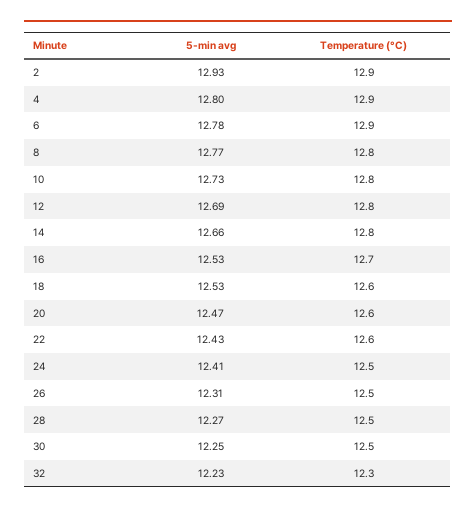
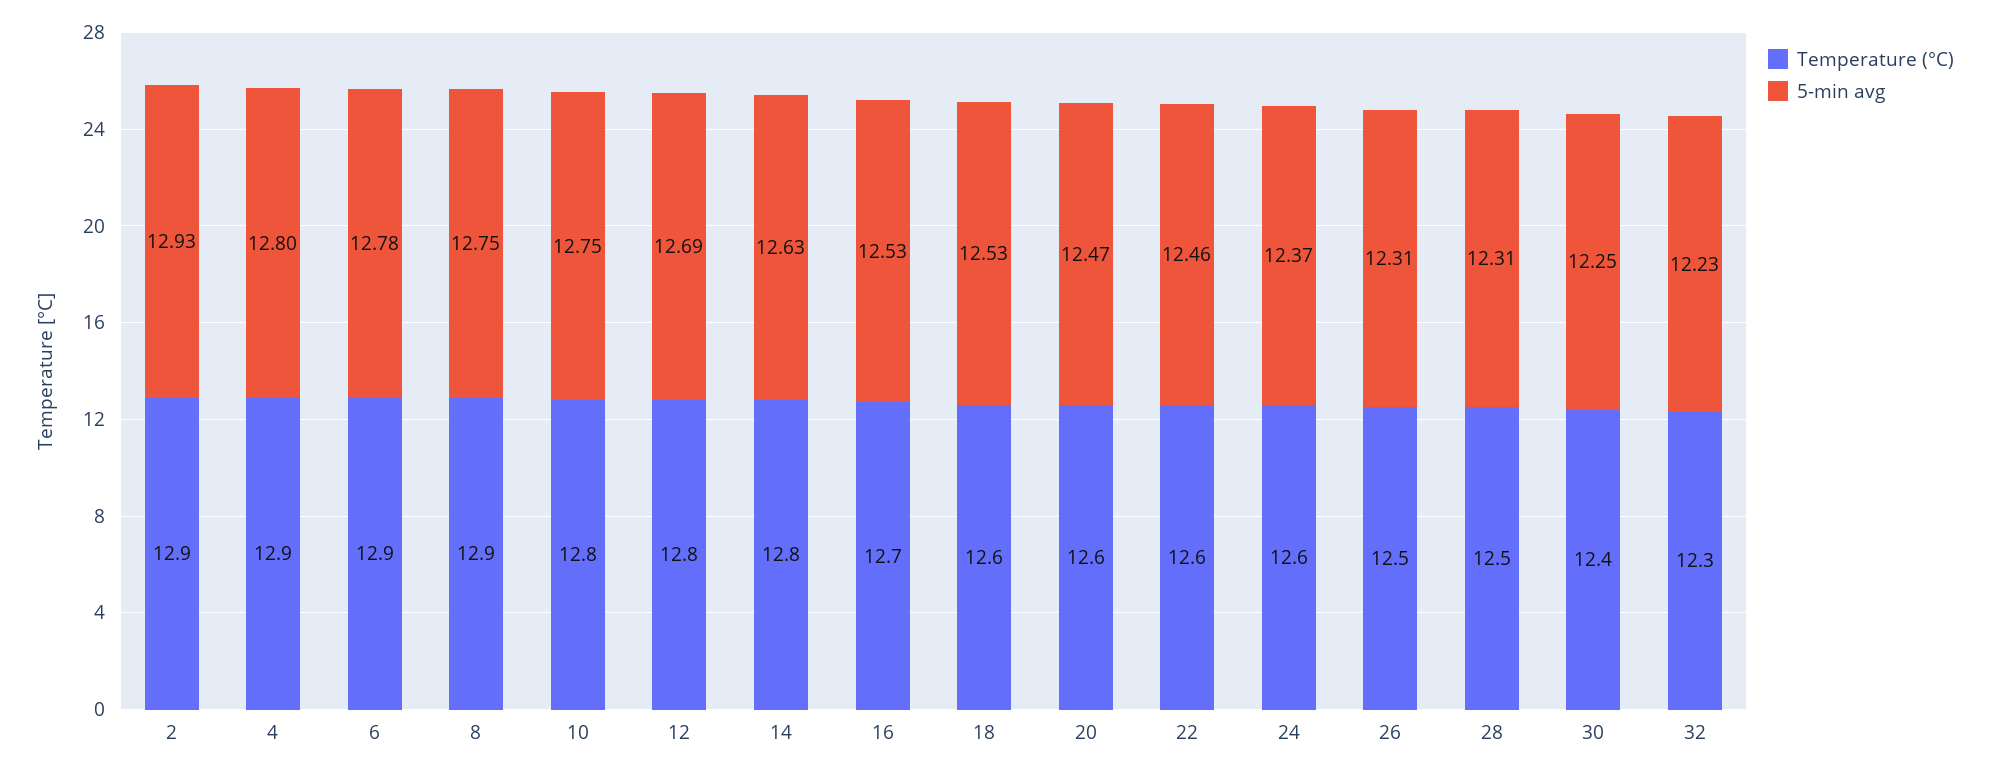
5-min avg, 8: 12.77 -> 12.75
Temperature (°C), 8: 12.8 -> 12.9
5-min avg, 10: 12.73 -> 12.75
5-min avg, 14: 12.66 -> 12.63
5-min avg, 22: 12.43 -> 12.46
5-min avg, 24: 12.41 -> 12.37
Temperature (°C), 24: 12.5 -> 12.6
5-min avg, 28: 12.27 -> 12.31
Temperature (°C), 30: 12.5 -> 12.4

